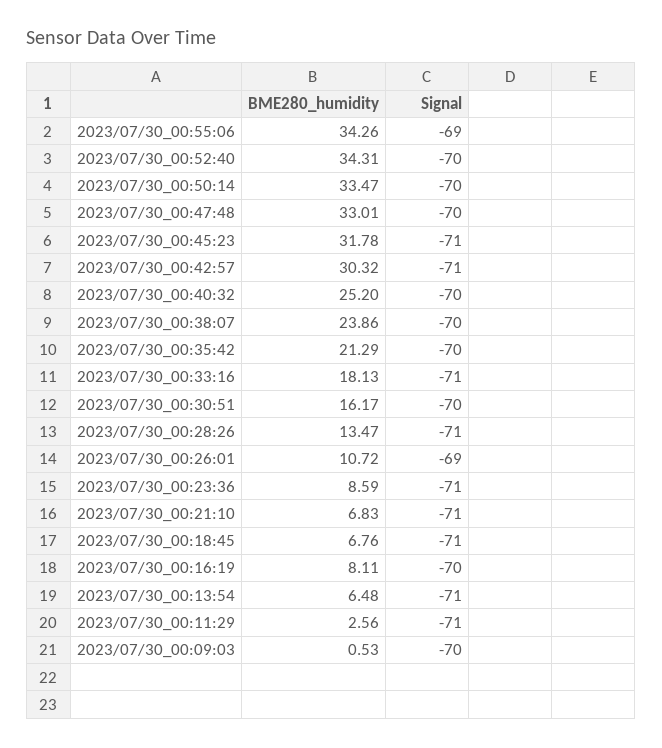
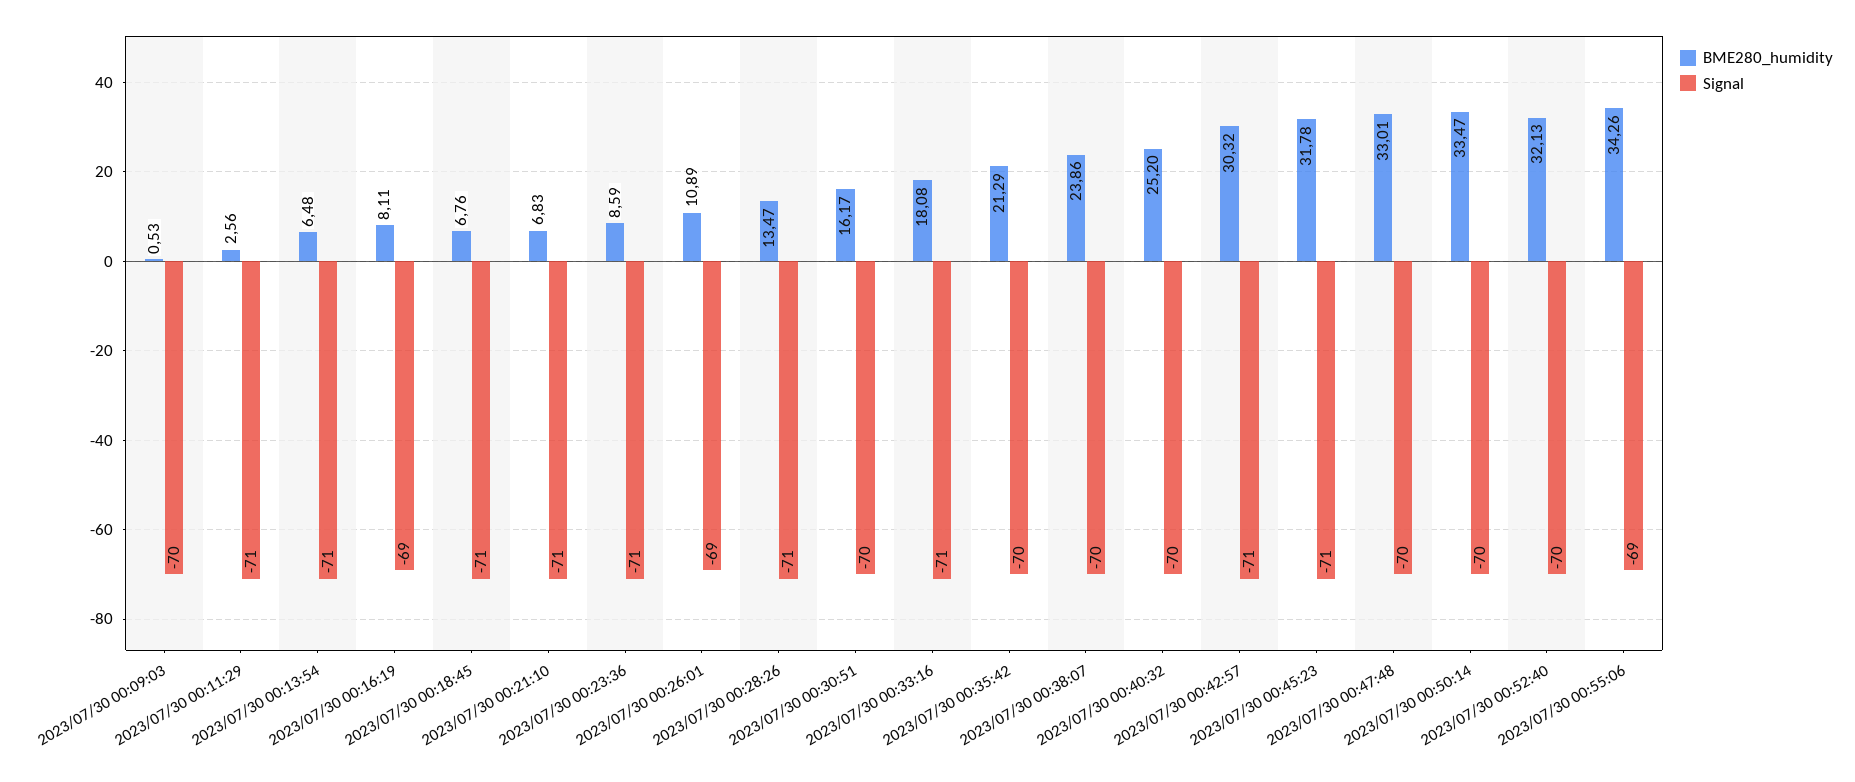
BME280_humidity, 2023/07/30_00:52:40: 34.31 -> 32.13
BME280_humidity, 2023/07/30_00:33:16: 18.13 -> 18.08
BME280_humidity, 2023/07/30_00:26:01: 10.72 -> 10.89
Signal, 2023/07/30_00:16:19: -70 -> -69

